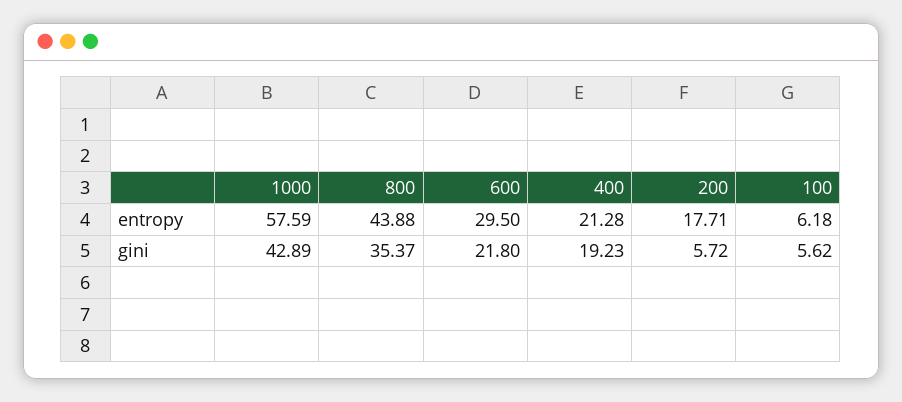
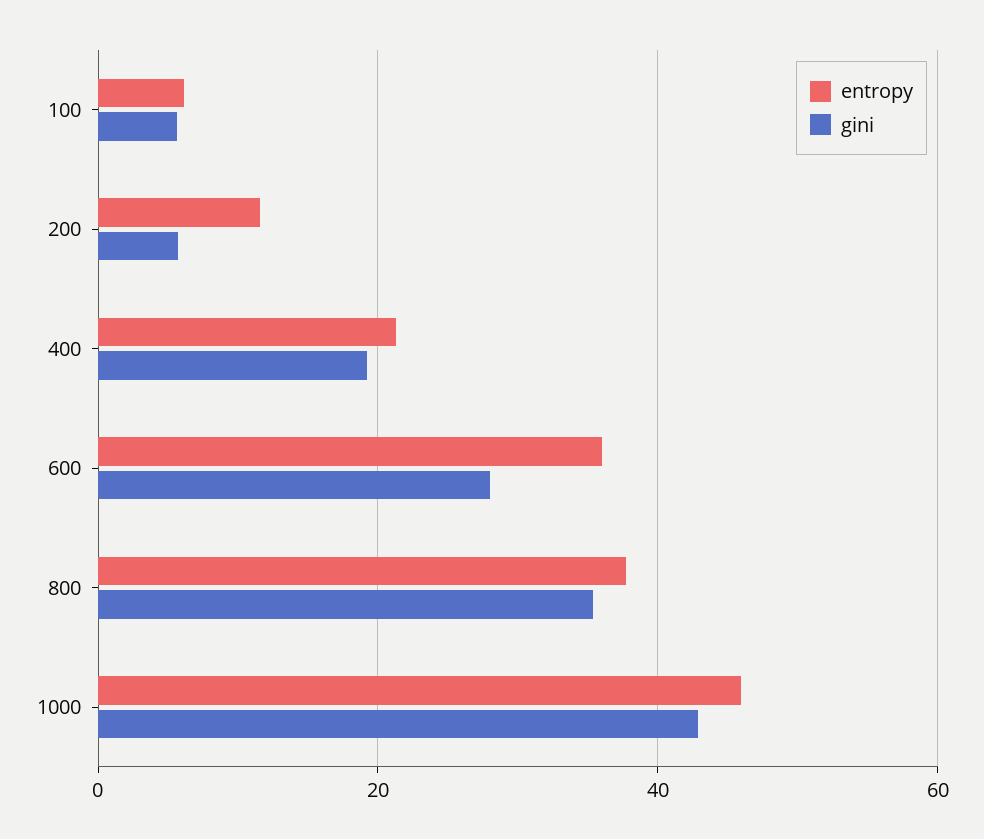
entropy, 1000: 57.59 -> 46
entropy, 800: 43.88 -> 38
entropy, 600: 29.5 -> 36
entropy, 200: 17.71 -> 12
gini, 600: 21.8 -> 28

